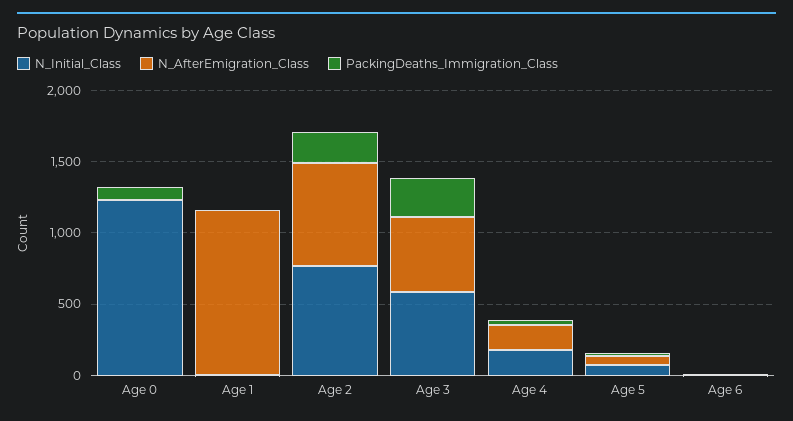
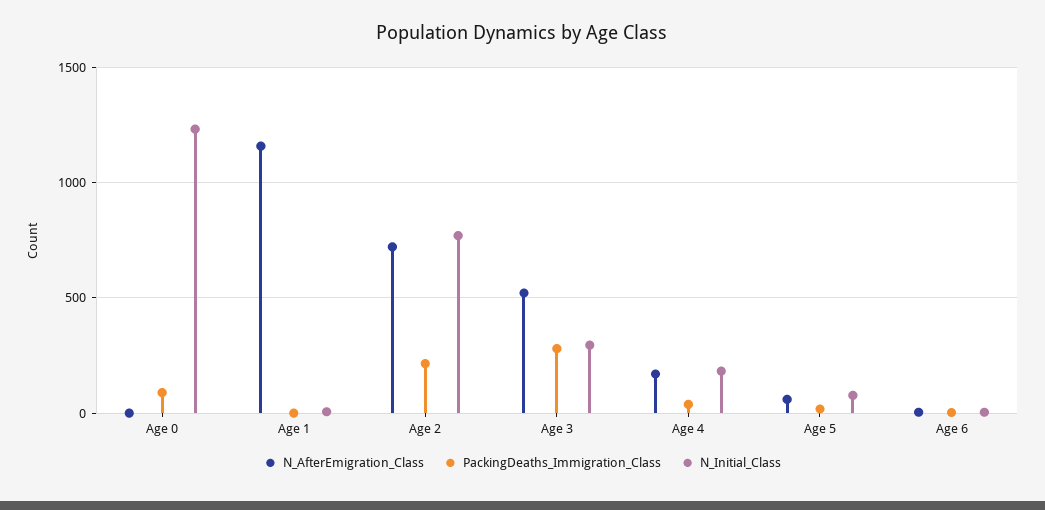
N_Initial_Class, Age 3: 600 -> 300

